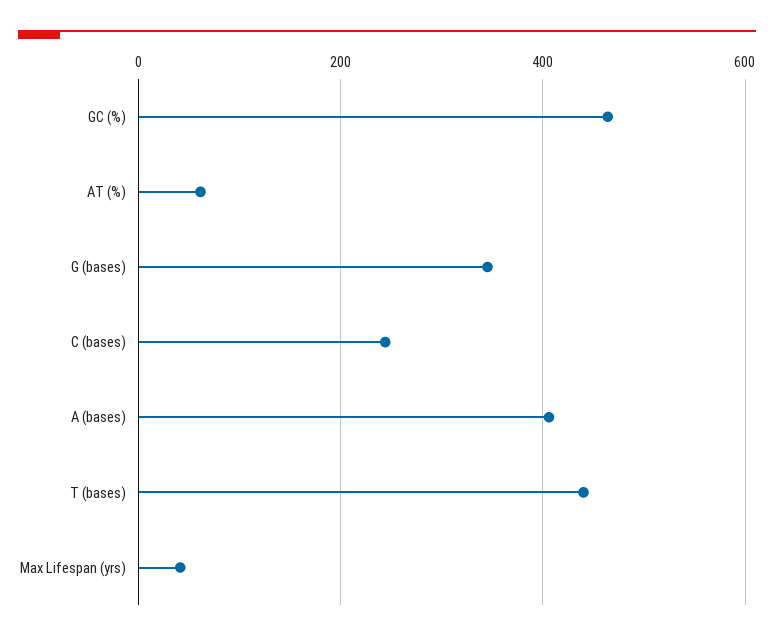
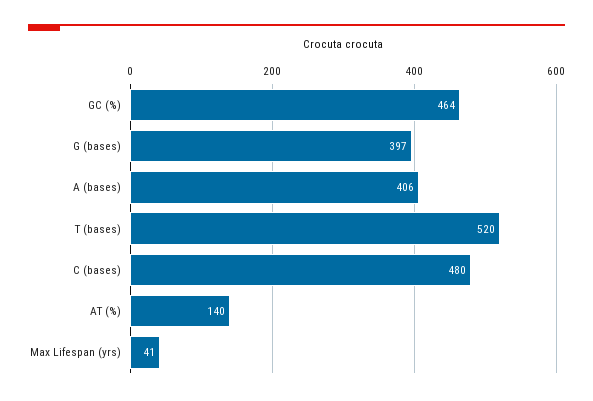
AT (%): 60 -> 140
G (bases): 340 -> 397
C (bases): 240 -> 480
T (bases): 440 -> 520

